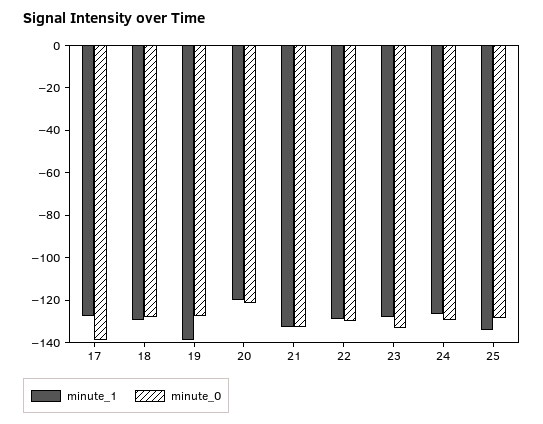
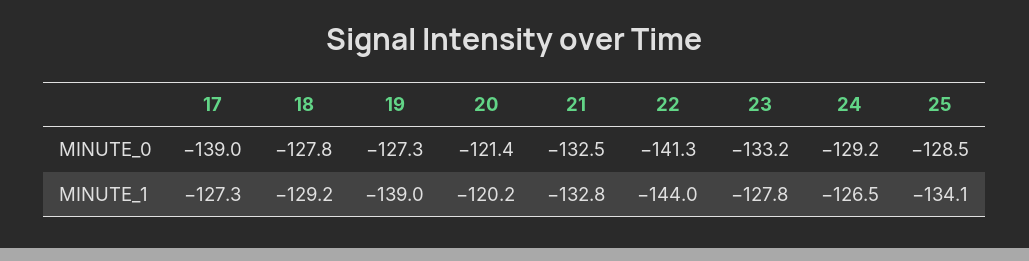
minute_1, 22: -130 -> -144
minute_0, 22: -130 -> -141.3

